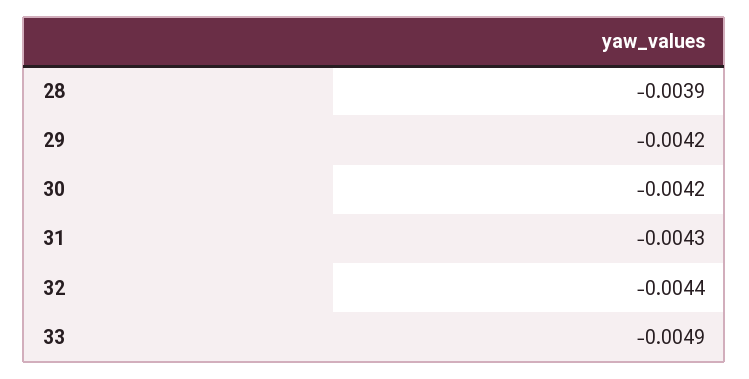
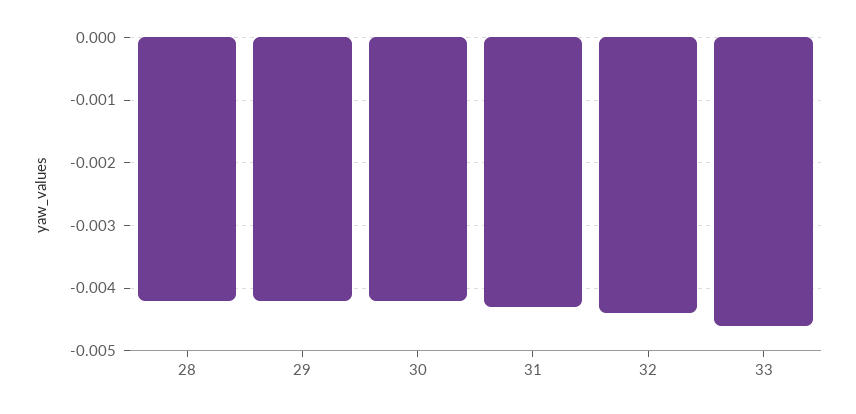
28: -0.0039 -> -0.0042
33: -0.0049 -> -0.0046

